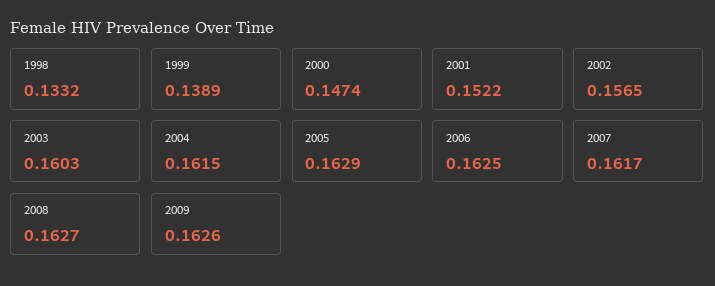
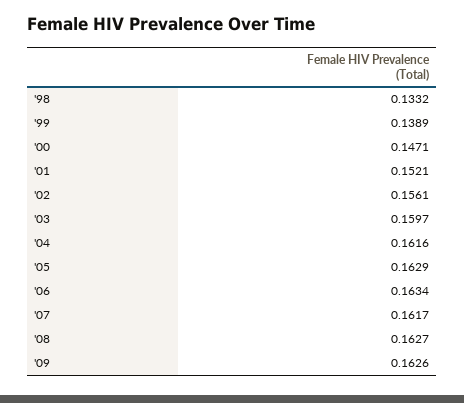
2000: 0.1474 -> 0.1471
2001: 0.1522 -> 0.1521
2002: 0.1565 -> 0.1561
2003: 0.1603 -> 0.1597
2004: 0.1615 -> 0.1616
2006: 0.1625 -> 0.1634

